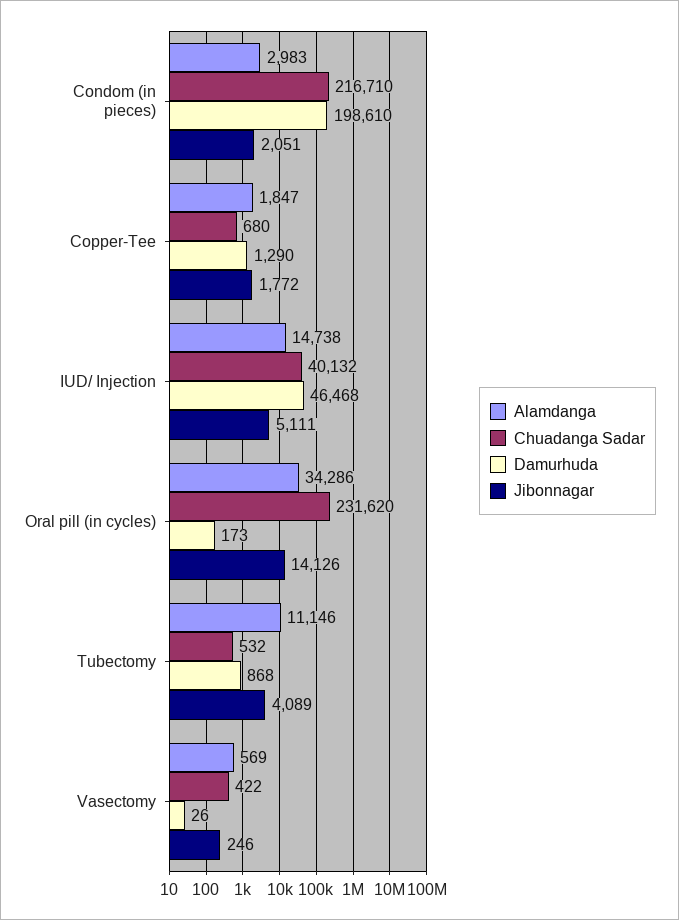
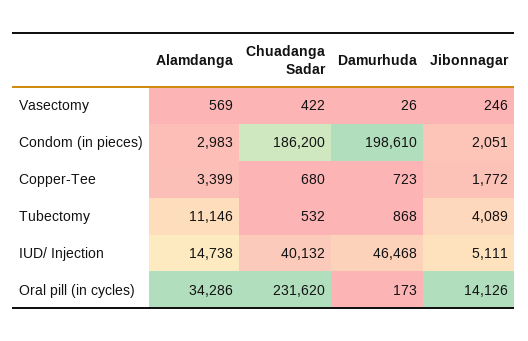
Chuadanga Sadar, Condom (in pieces): 216710 -> 186200
Alamdanga, Copper-Tee: 1847 -> 3399
Damurhuda, Copper-Tee: 1290 -> 723

